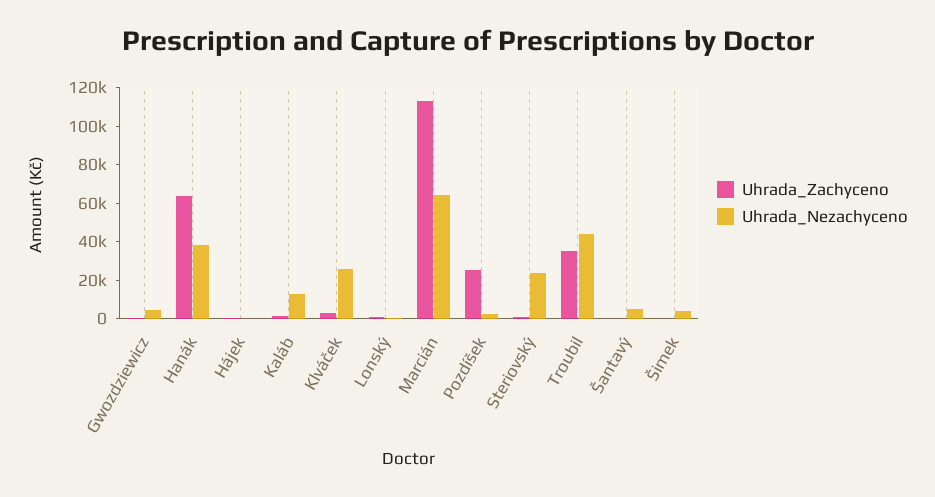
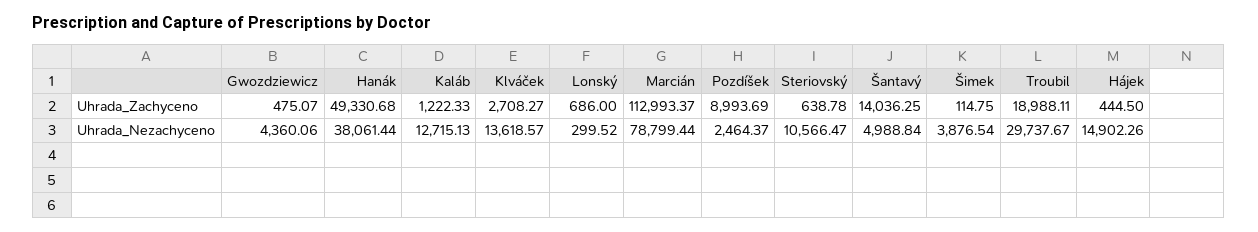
Uhrada_Zachyceno, Hanák: 65000 -> 49330.68
Uhrada_Nezachyceno, Hájek: 0 -> 14902.26
Uhrada_Nezachyceno, Klváček: 25000 -> 13618.57
Uhrada_Nezachyceno, Marcián: 65000 -> 78799.44
Uhrada_Zachyceno, Pozdíšek: 25000 -> 8993.69
Uhrada_Nezachyceno, Steriovský: 25000 -> 10566.47
Uhrada_Zachyceno, Troubil: 35000 -> 18988.11
Uhrada_Nezachyceno, Troubil: 45000 -> 29737.67
Uhrada_Zachyceno, Šantavý: 0 -> 14036.25

